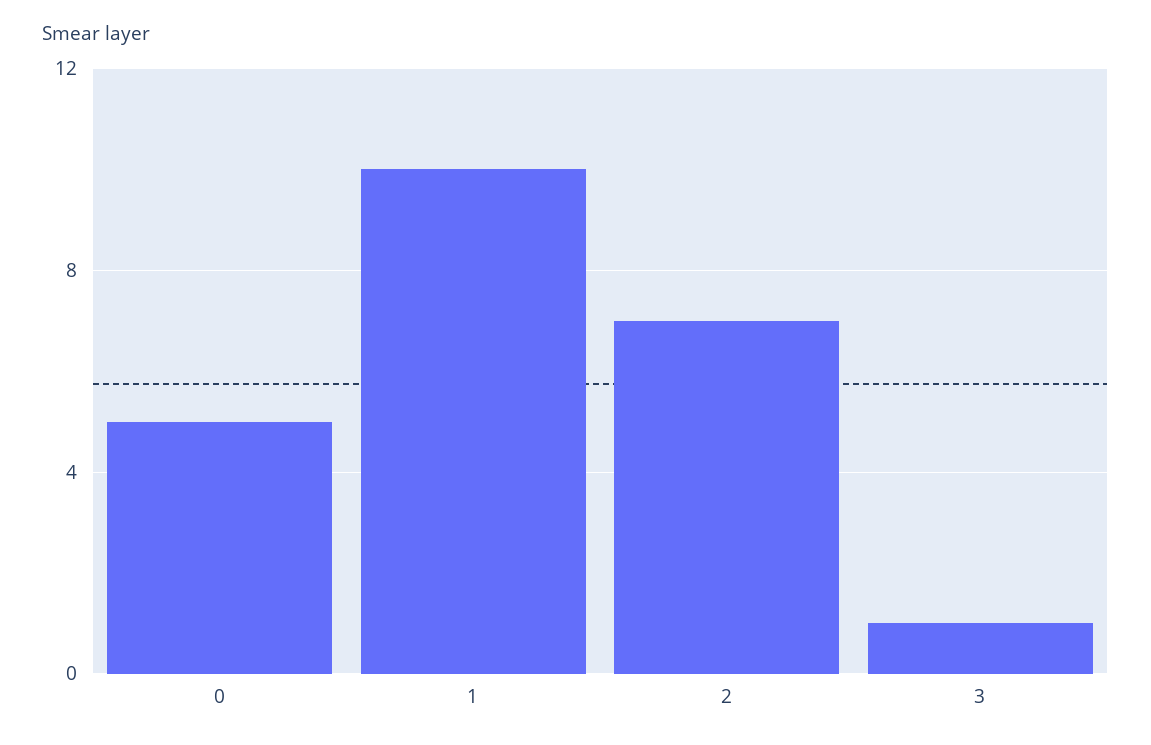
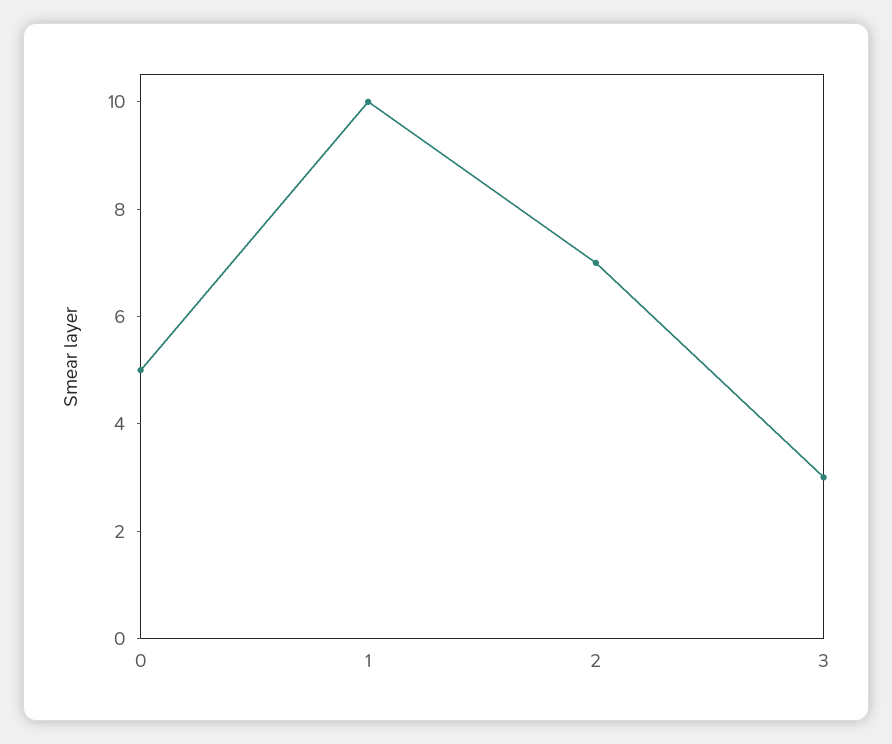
3: 1 -> 3

